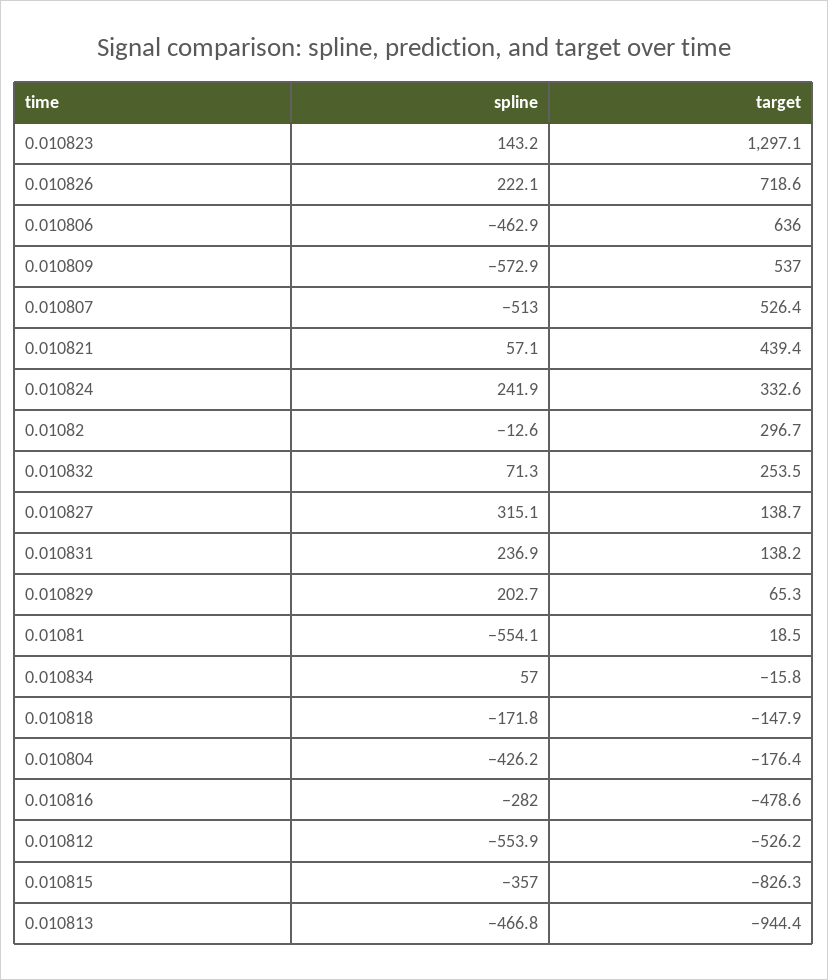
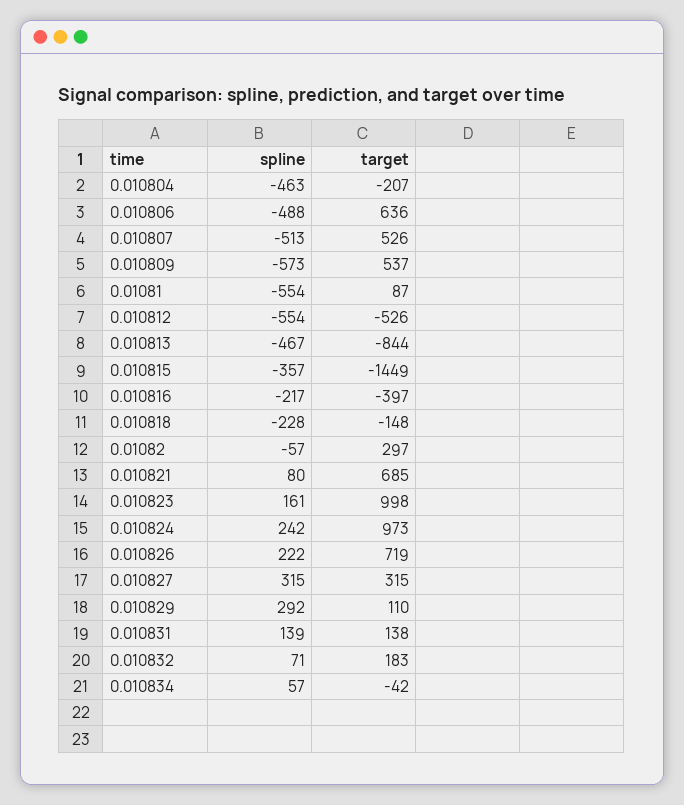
spline, 0.010823: 143.2 -> 161
target, 0.010823: 1297.1 -> 998
spline, 0.010806: -462.9 -> -488
spline, 0.010821: 57.1 -> 80
target, 0.010821: 439.4 -> 685
target, 0.010824: 332.6 -> 973
spline, 0.01082: -12.6 -> -57
target, 0.010832: 253.5 -> 183
target, 0.010827: 138.7 -> 315
spline, 0.010831: 236.9 -> 139
spline, 0.010829: 202.7 -> 292
target, 0.010829: 65.3 -> 110
target, 0.01081: 18.5 -> 87
target, 0.010834: -15.8 -> -42
spline, 0.010818: -171.8 -> -228
spline, 0.010804: -426.2 -> -463
target, 0.010804: -176.4 -> -207
spline, 0.010816: -282 -> -217
target, 0.010816: -478.6 -> -397
target, 0.010815: -826.3 -> -1449
target, 0.010813: -944.4 -> -844

